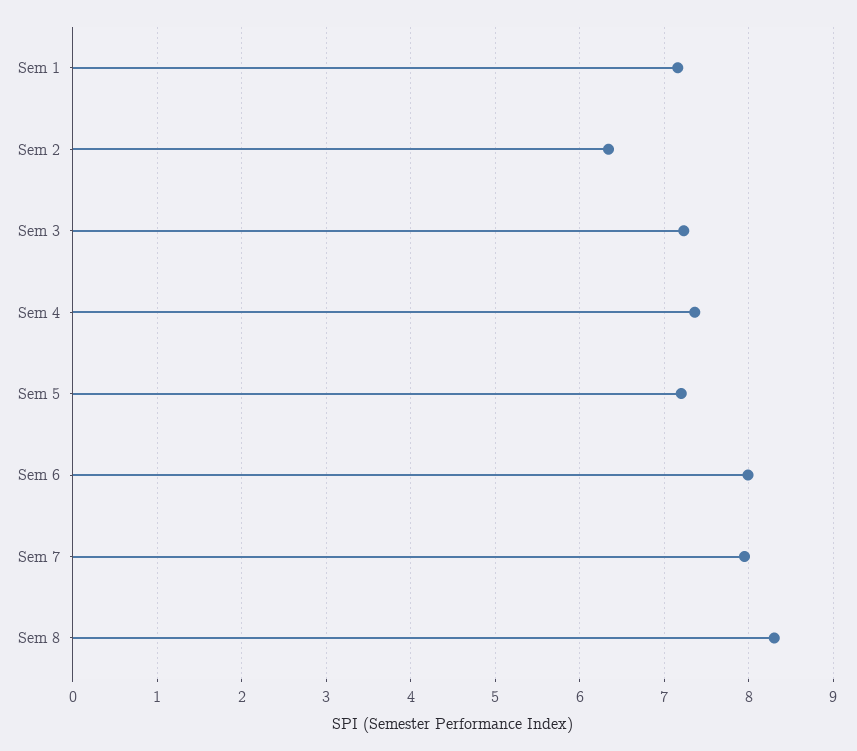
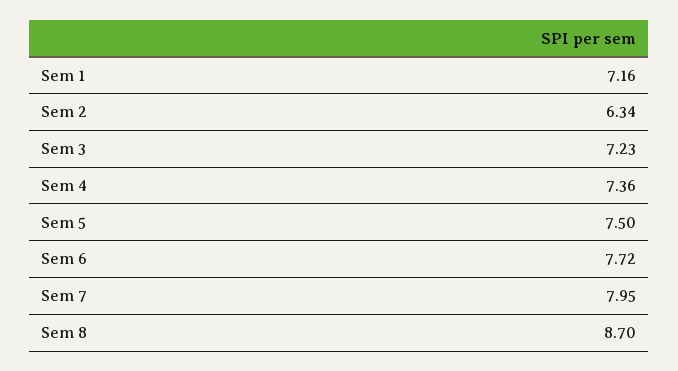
Sem 5: 7.2 -> 7.5
Sem 6: 8 -> 7.72
Sem 8: 8.3 -> 8.7

